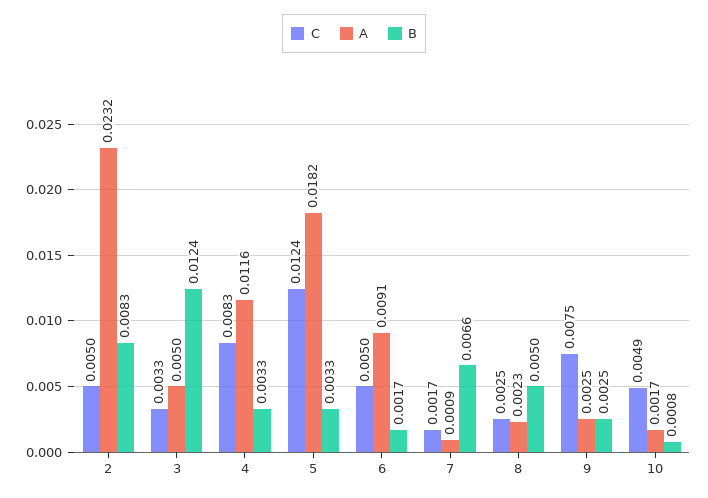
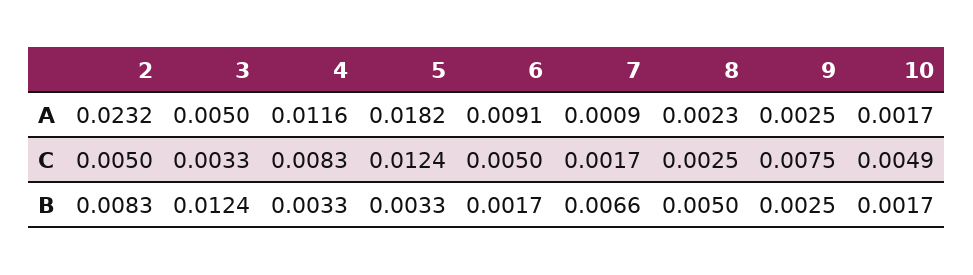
B, 10: 0.0008 -> 0.0017

